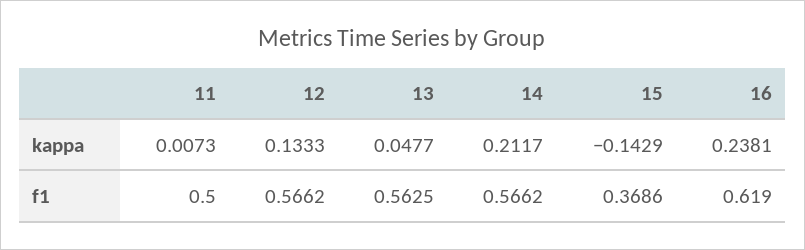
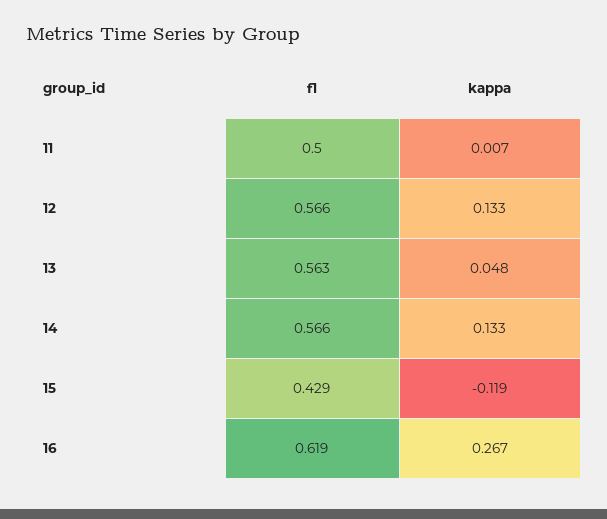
14, kappa: 0.2117 -> 0.133
15, kappa: -0.1429 -> -0.119
16, kappa: 0.2381 -> 0.267
15, f1: 0.3686 -> 0.429

